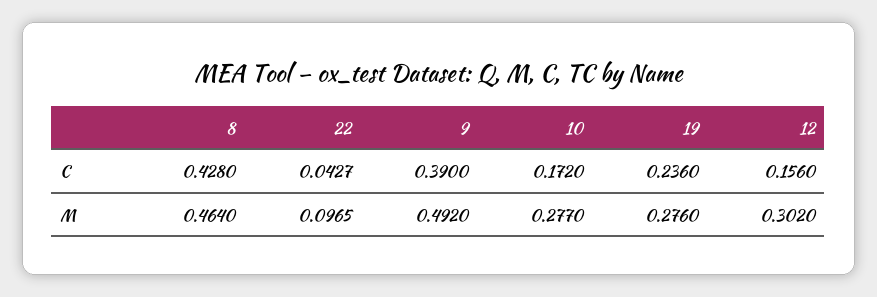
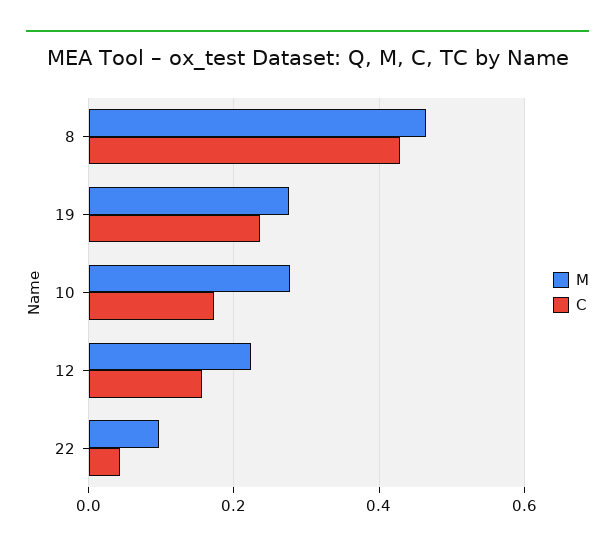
C, 9: 0.39 -> none
M, 9: 0.492 -> none
M, 12: 0.302 -> 0.22

